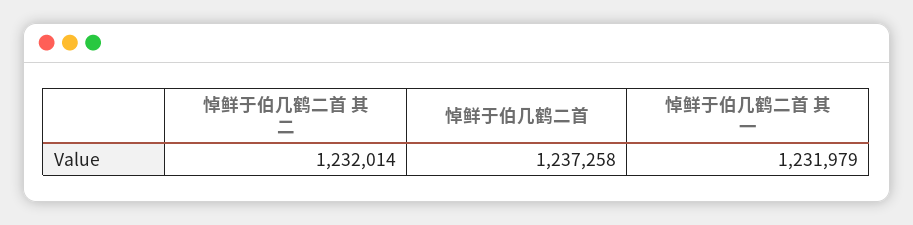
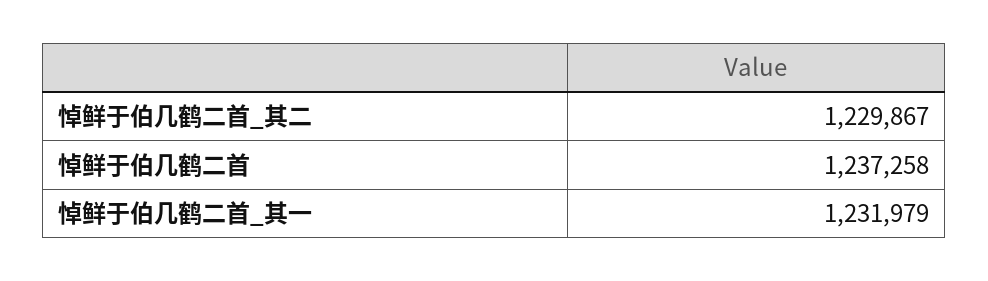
悼鲜于伯几鹤二首 其二: 1232014 -> 1229867

